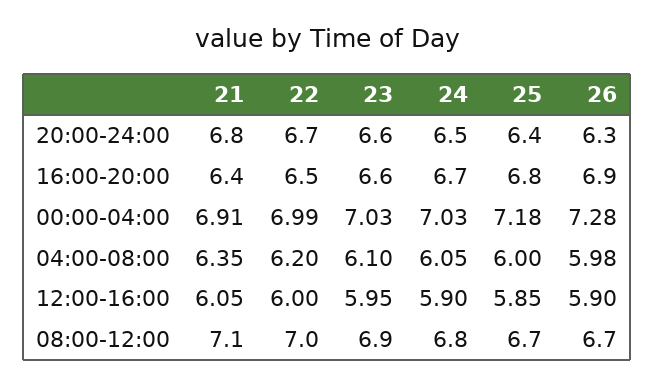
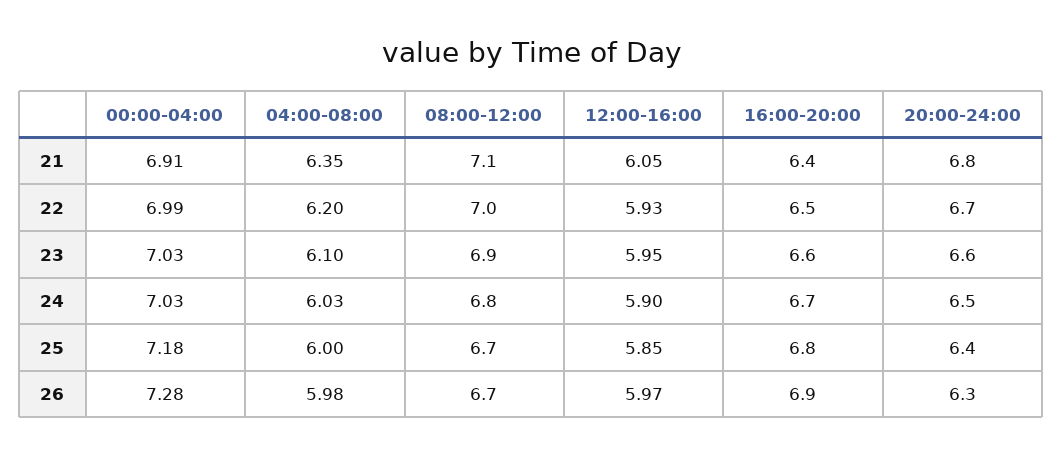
24, 04:00-08:00: 6.05 -> 6.03
22, 12:00-16:00: 6 -> 5.93
26, 12:00-16:00: 5.9 -> 5.97

